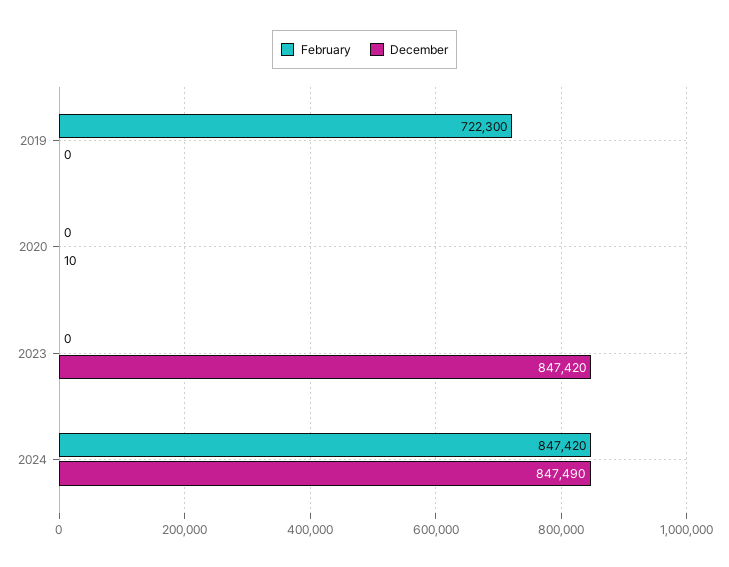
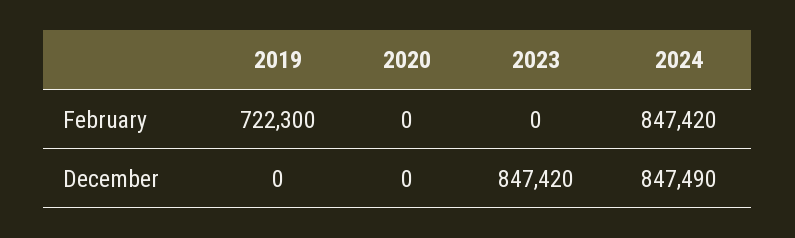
December, 2020: 10 -> 0

